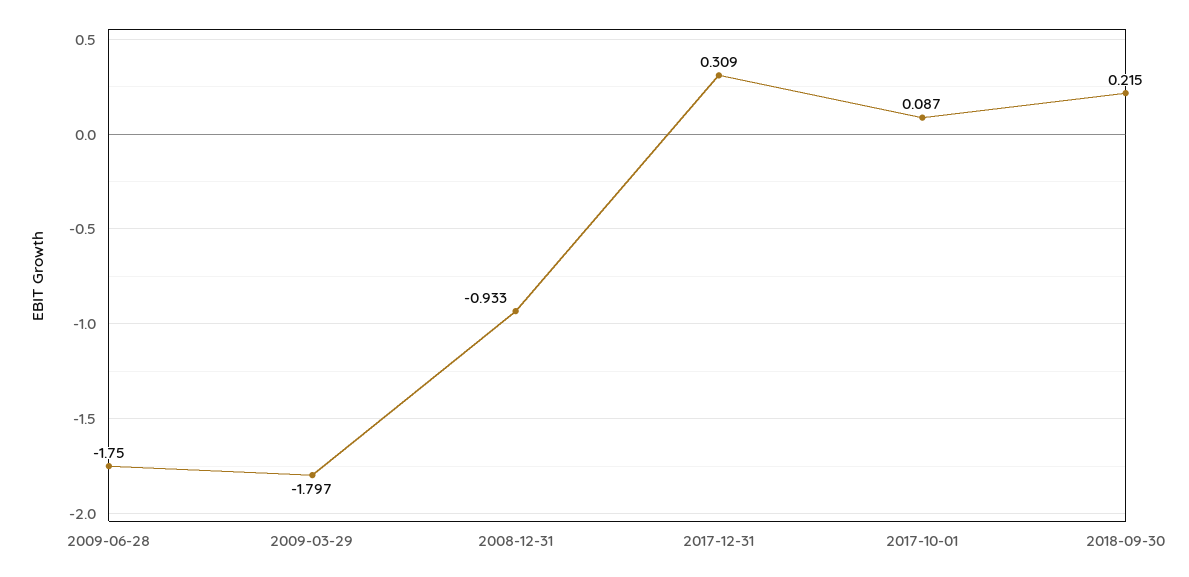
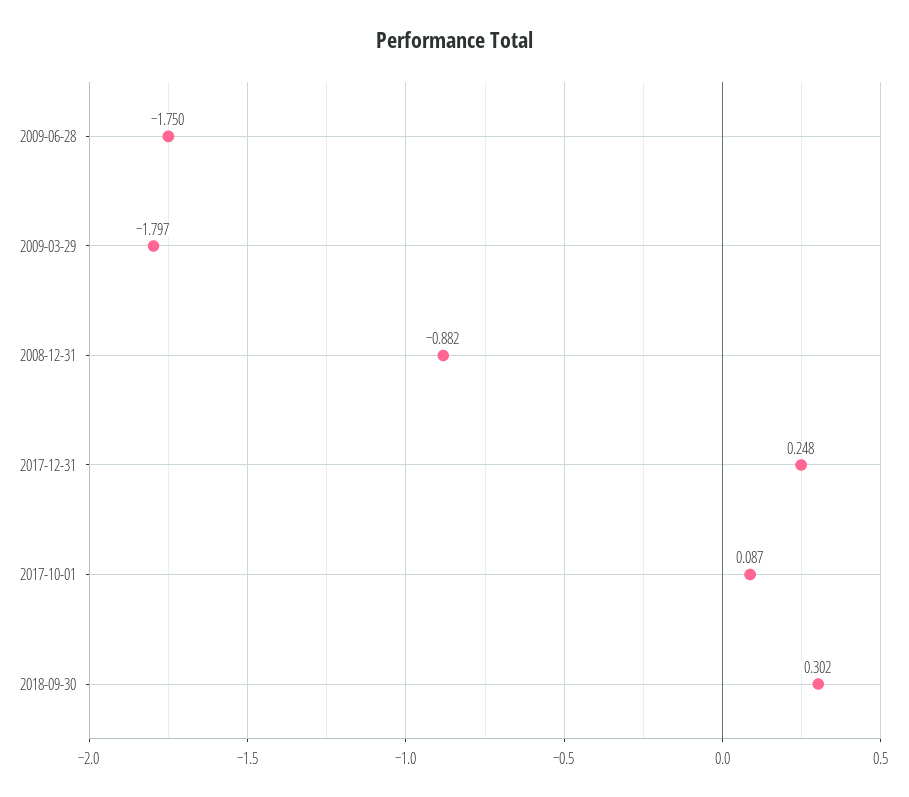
2008-12-31: -0.933 -> -0.882
2017-12-31: 0.309 -> 0.248
2018-09-30: 0.215 -> 0.302

